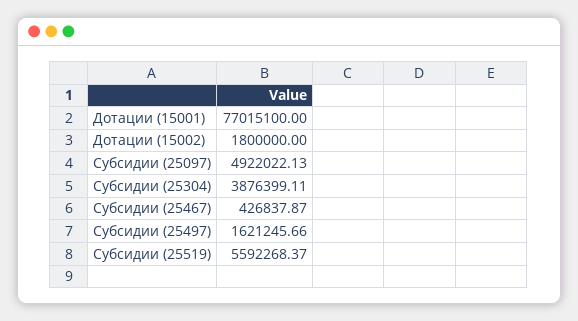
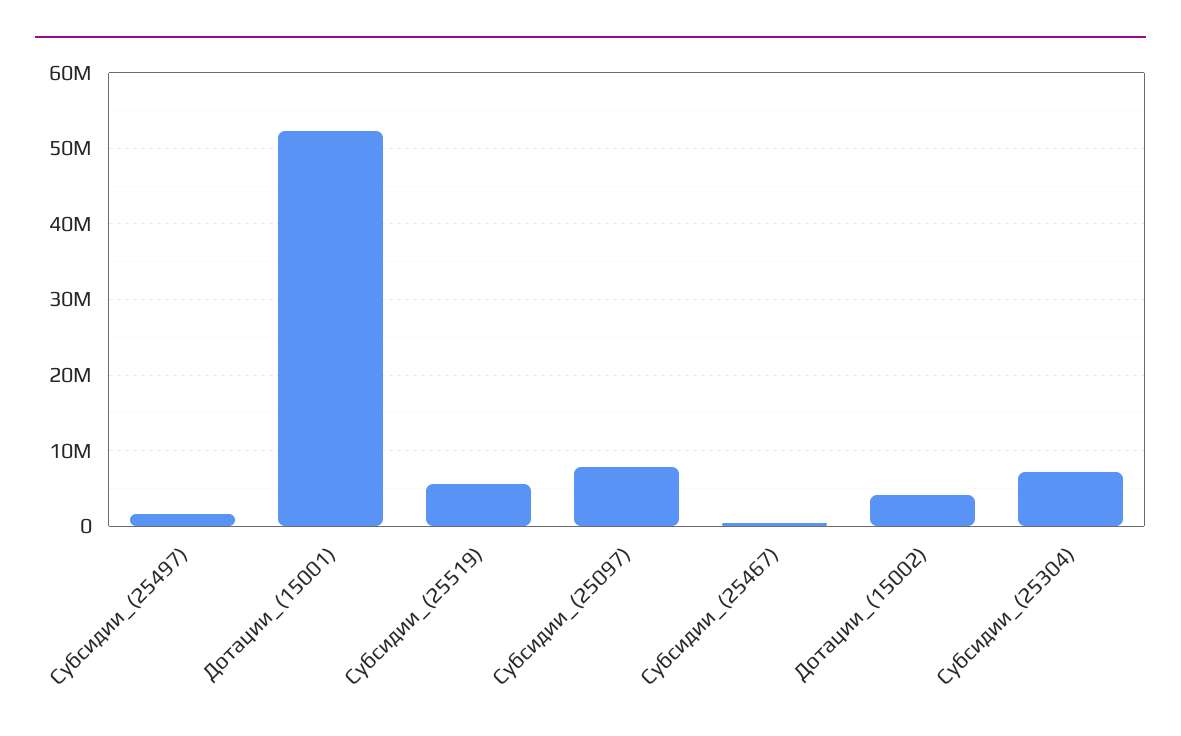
Дотации (15001): 77015100 -> 52000000
Дотации (15002): 1800000 -> 4000000
Субсидии (25097): 4922022.13 -> 8000000
Субсидии (25304): 3876399.11 -> 7000000

